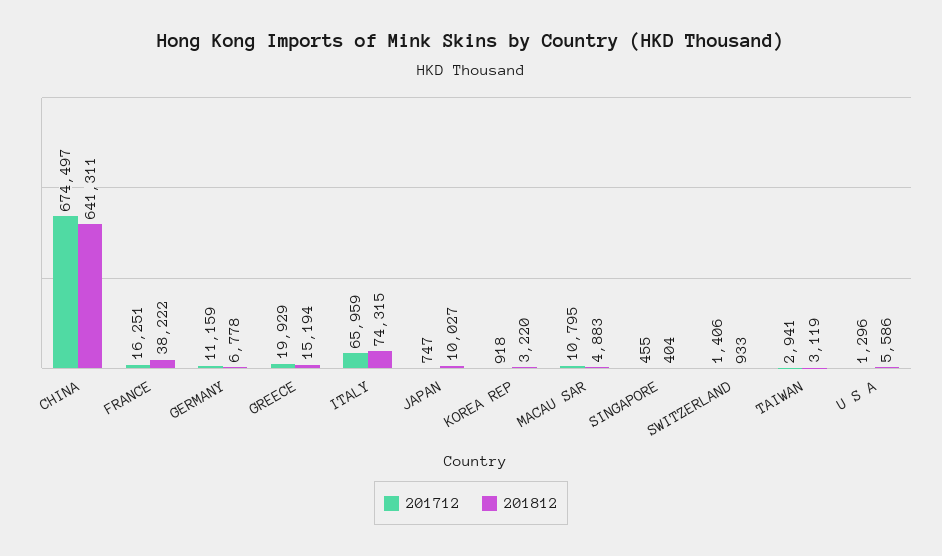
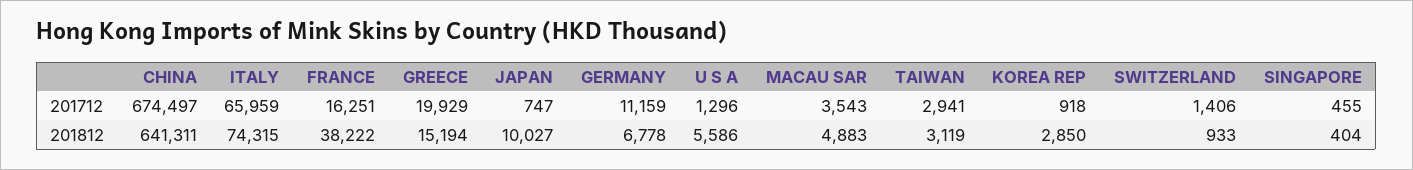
201812, KOREA REP: 3220 -> 2850
201712, MACAU SAR: 10795 -> 3543

